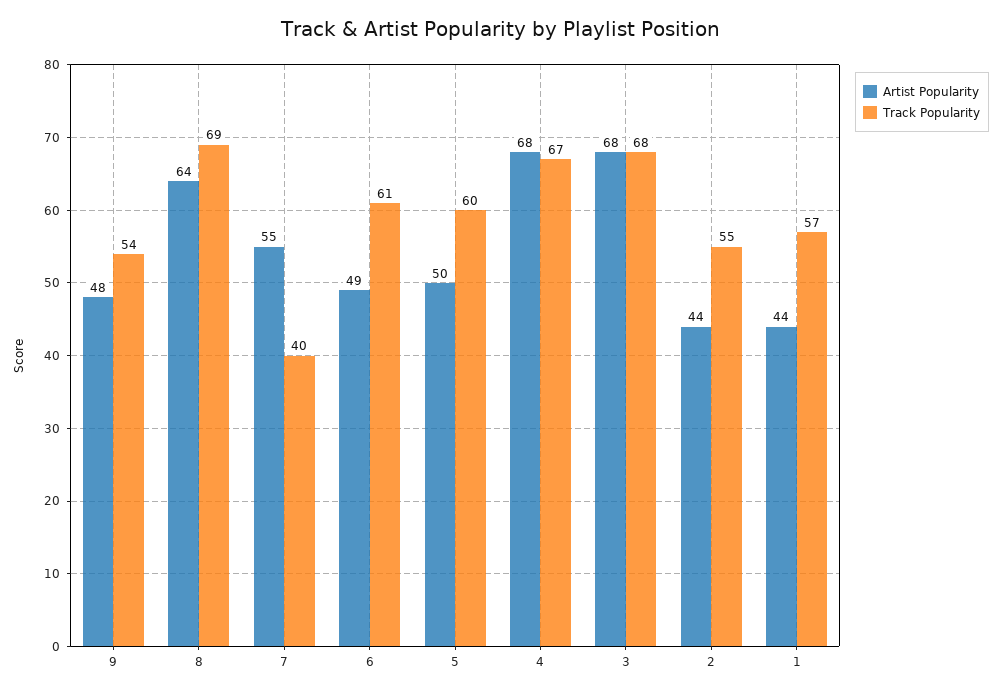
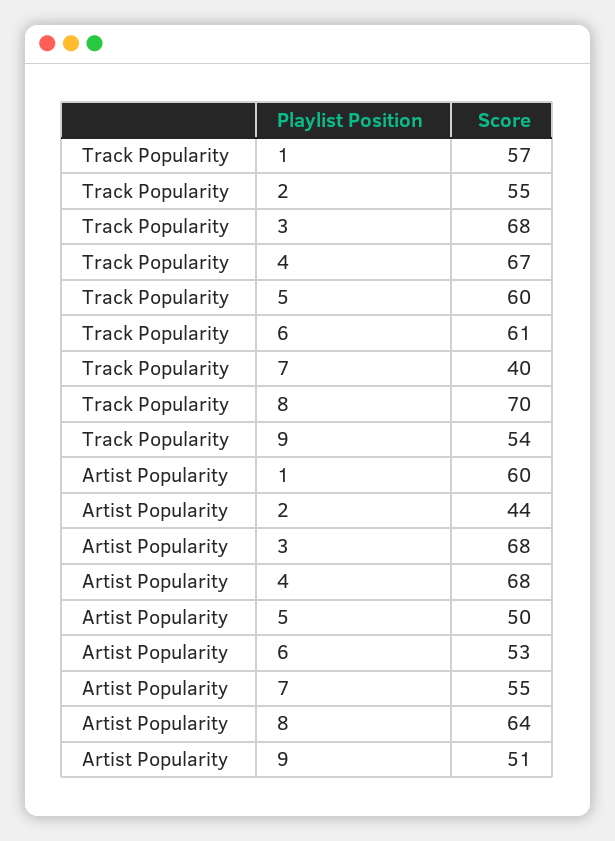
Artist Popularity, 9: 48 -> 51
Track Popularity, 8: 69 -> 70
Artist Popularity, 6: 49 -> 53
Artist Popularity, 1: 44 -> 60

